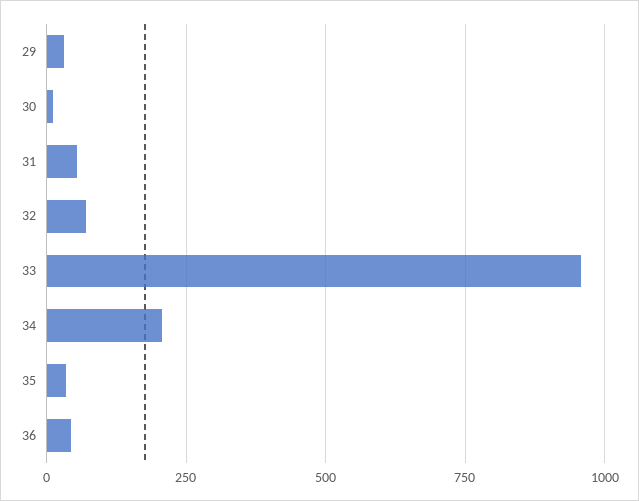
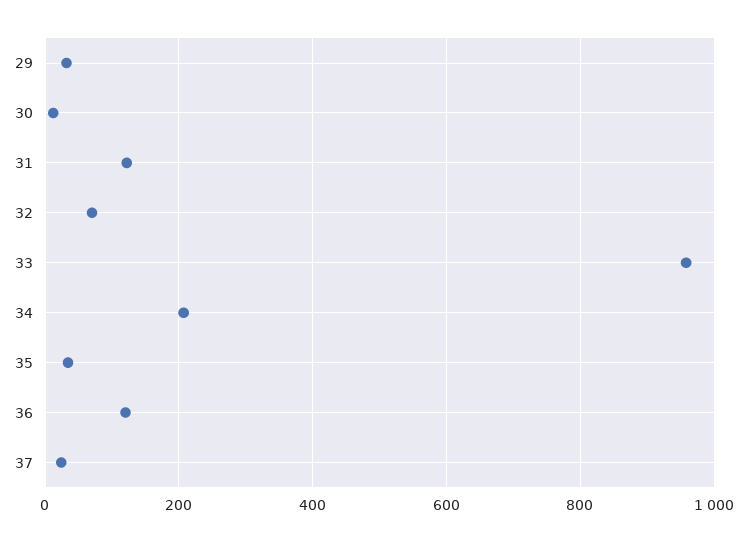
31: 50 -> 120
36: 50 -> 120
37: none -> 20

